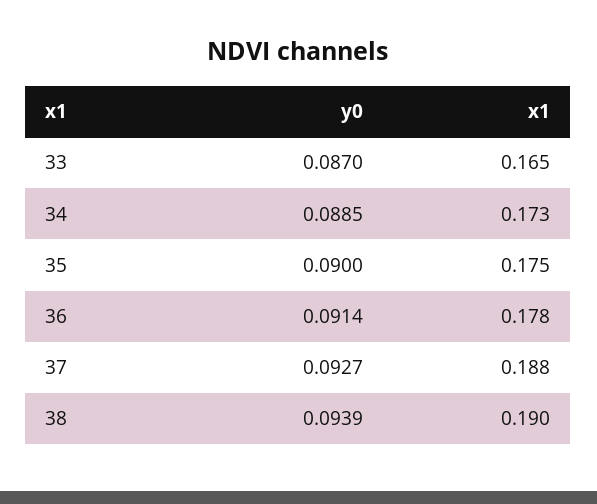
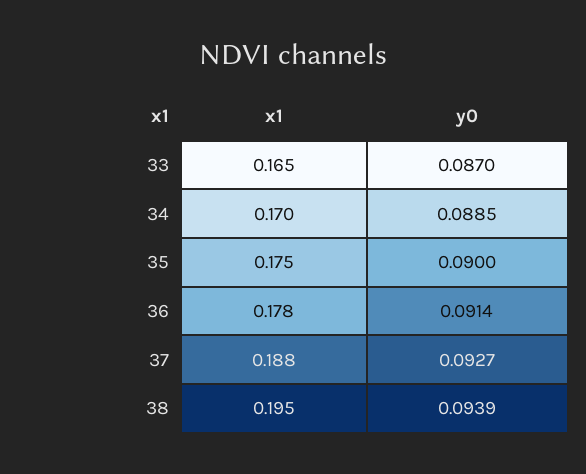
x1, 34: 0.173 -> 0.17
x1, 38: 0.19 -> 0.195

